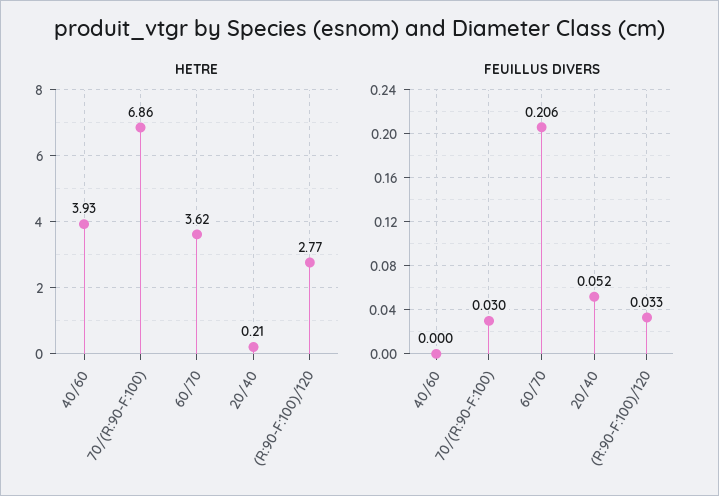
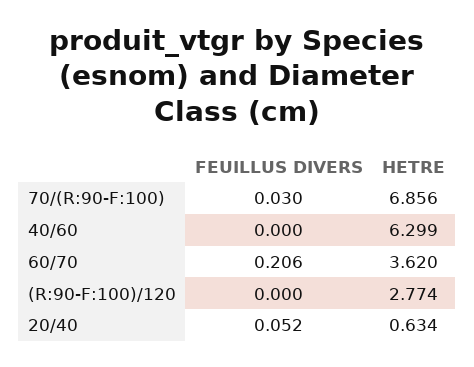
HETRE, 40/60: 3.93 -> 6.299
HETRE, 20/40: 0.21 -> 0.634
FEUILLUS DIVERS, (R:90-F:100)/120: 0.033 -> 0

